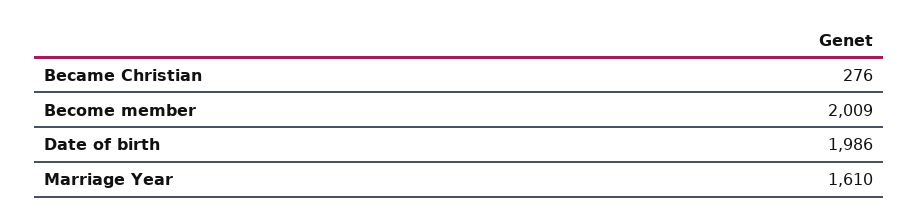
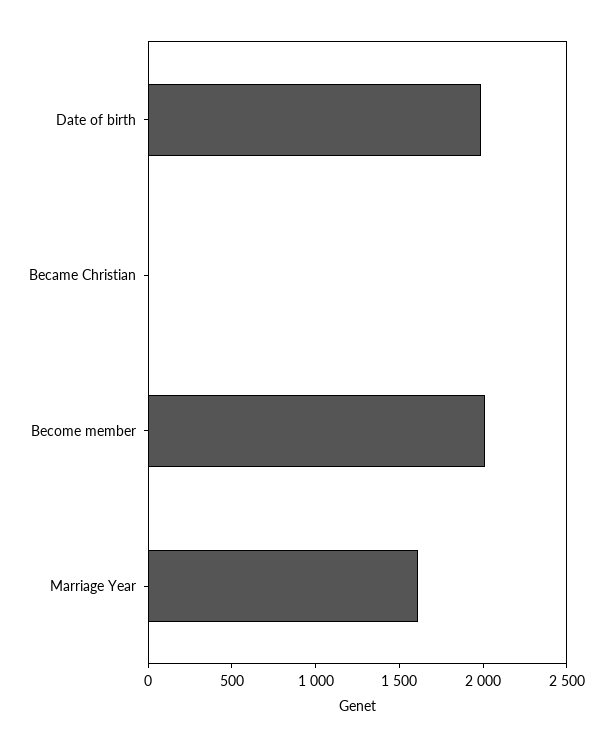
Became Christian: 276 -> 0

